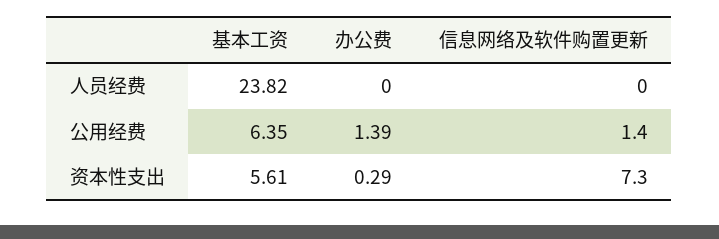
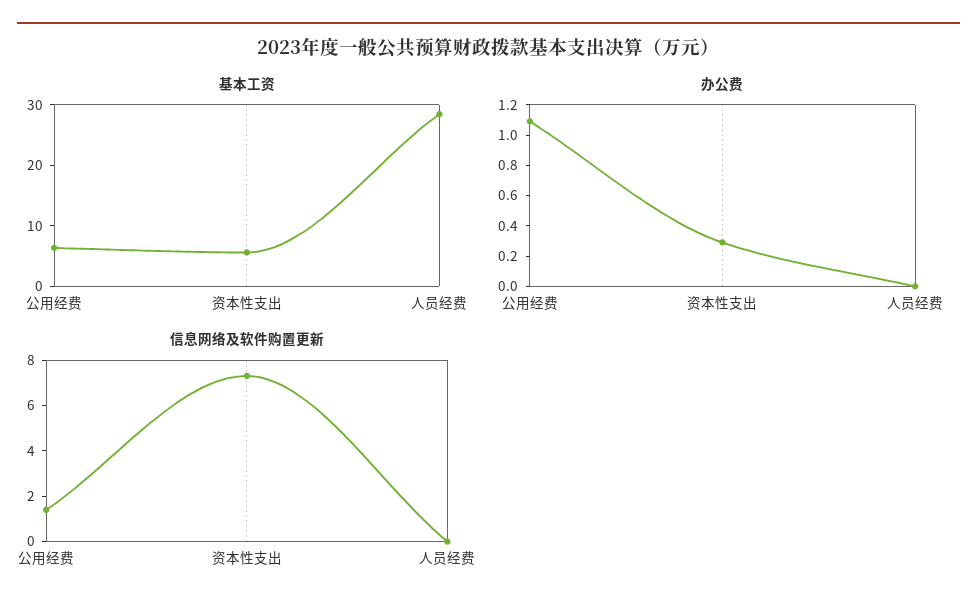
基本工资, 人员经费: 23.82 -> 28
办公费, 公用经费: 1.39 -> 1.1

